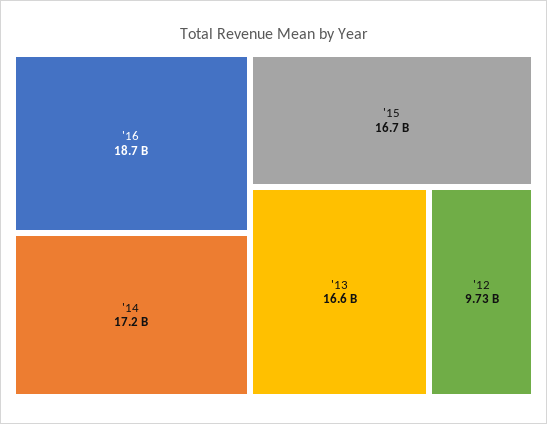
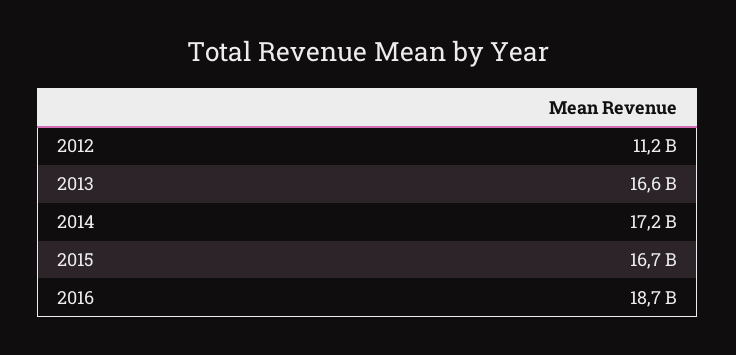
'12: 9730000000 -> 11200000000

